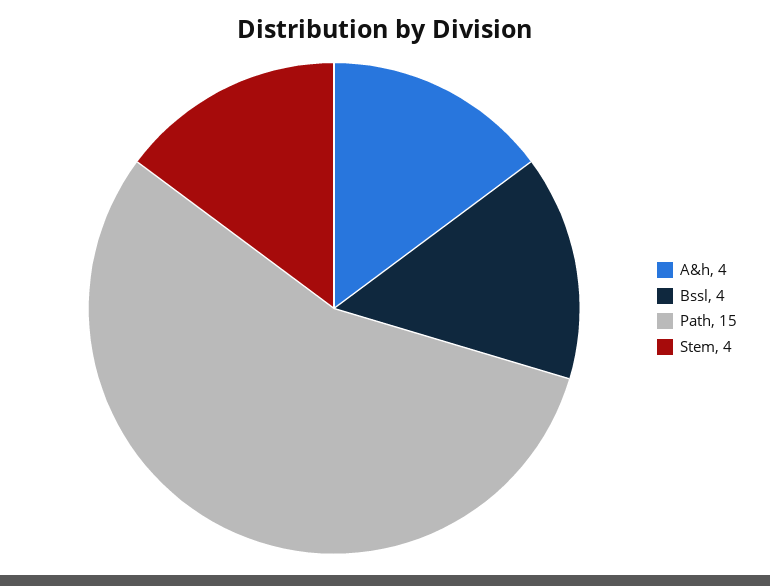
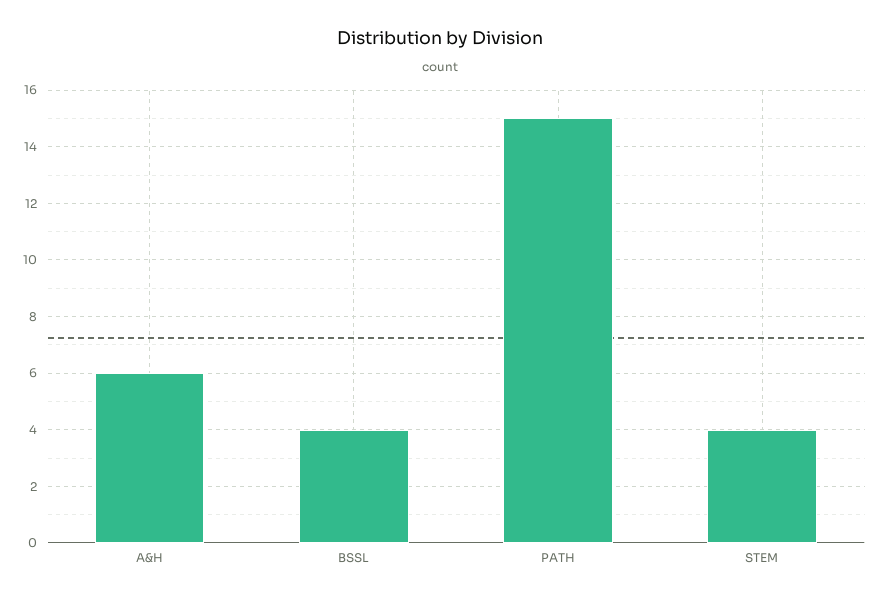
A&h: 4 -> 6

